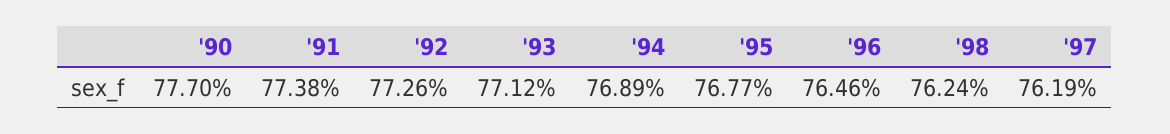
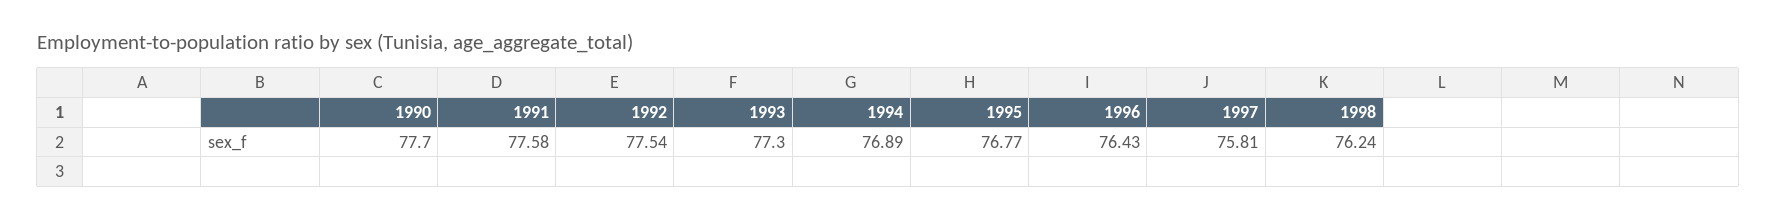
'91: 77.38 -> 77.58
'92: 77.26 -> 77.54
'93: 77.12 -> 77.3
'96: 76.46 -> 76.43
'97: 76.19 -> 75.81

